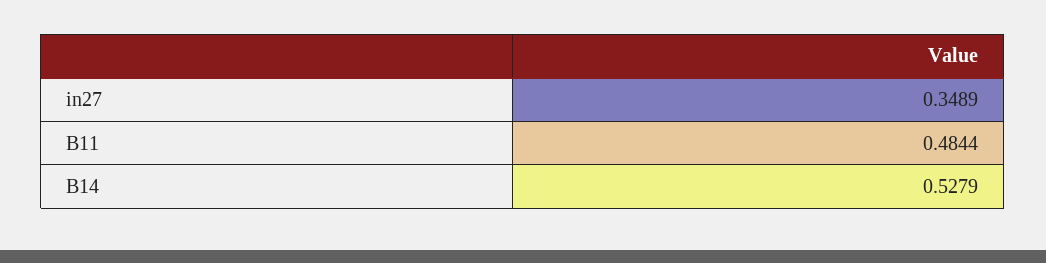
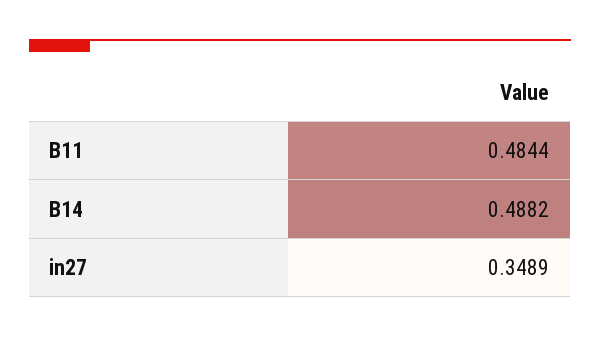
B14: 0.5279 -> 0.4882

